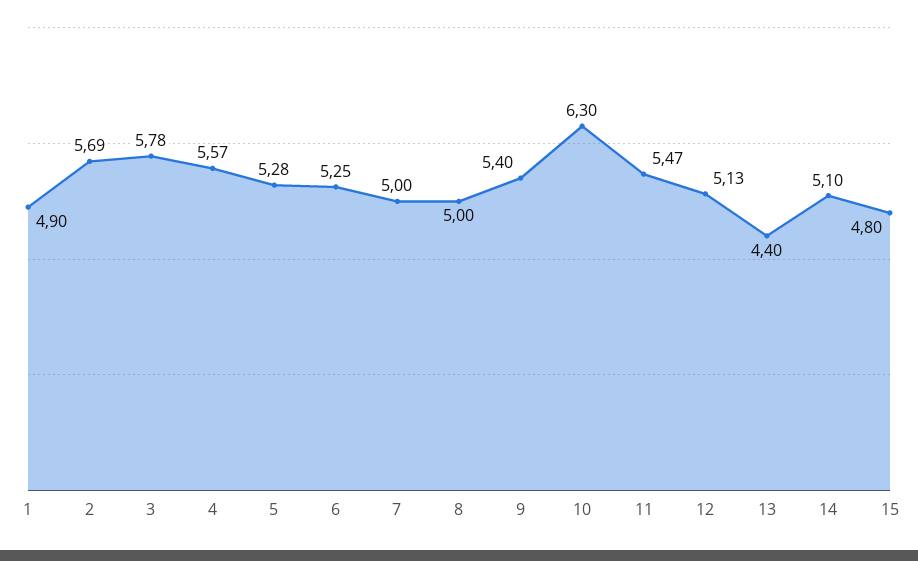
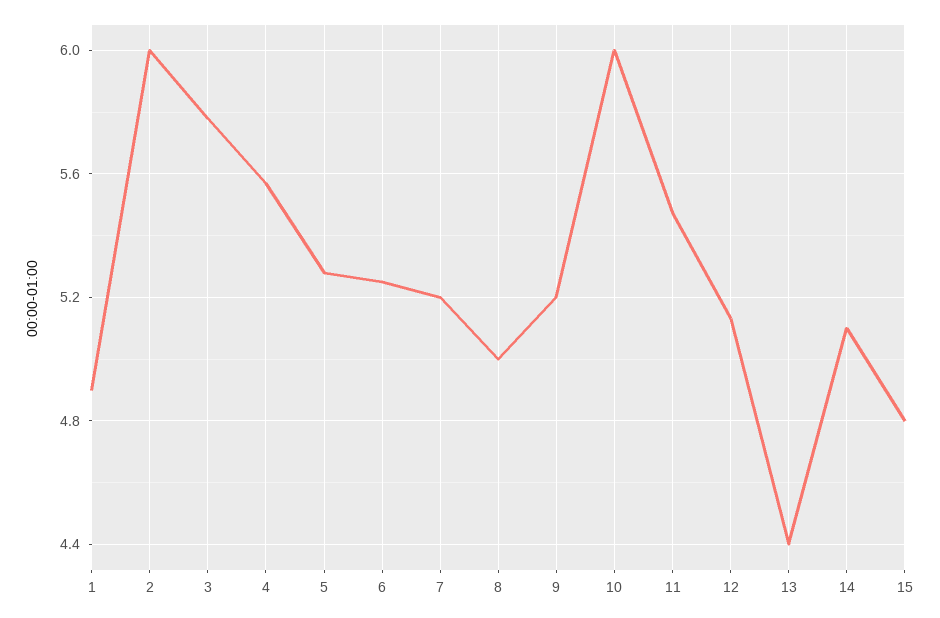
2: 5.69 -> 6
7: 5 -> 5.2
9: 5.4 -> 5.2
10: 6.3 -> 6

